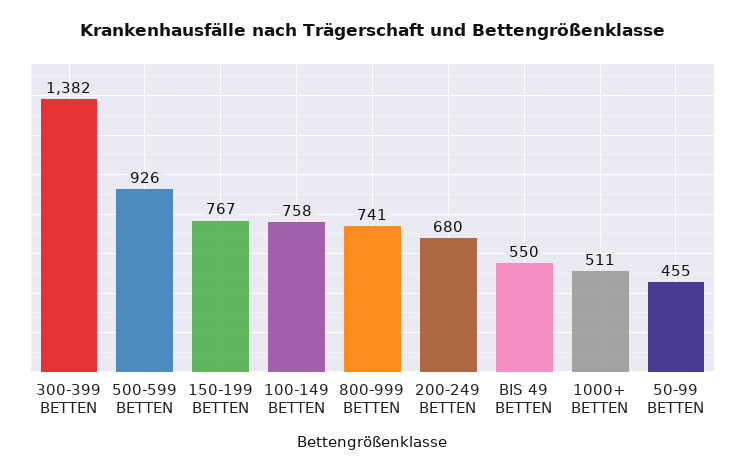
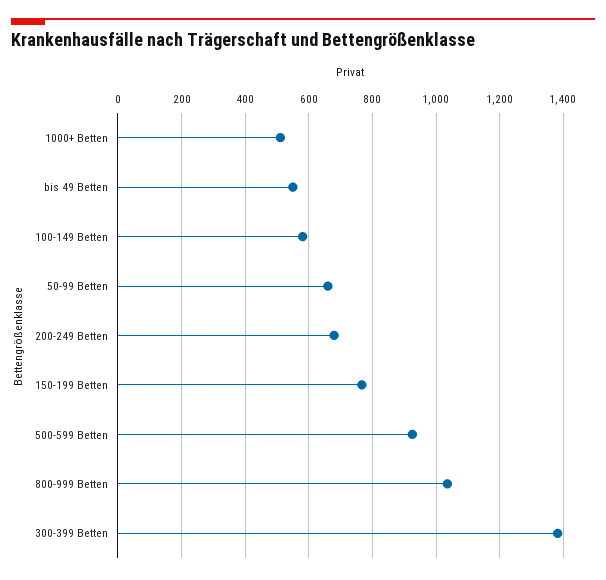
100-149 BETTEN: 758 -> 580
800-999 BETTEN: 741 -> 1040
50-99 BETTEN: 455 -> 660

